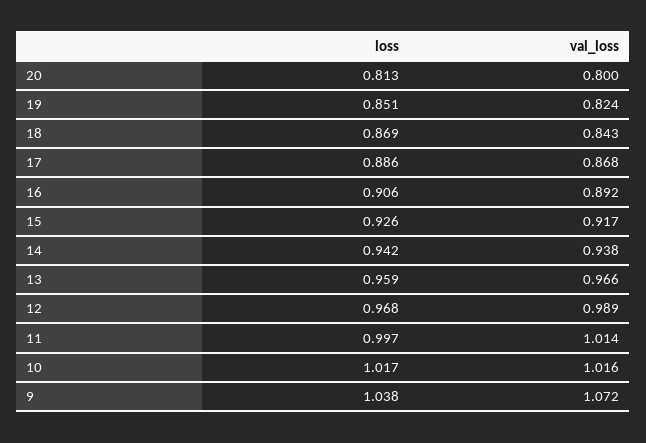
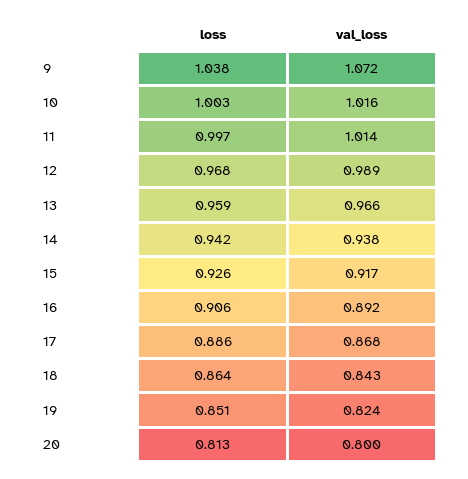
loss, 18: 0.869 -> 0.864
loss, 10: 1.017 -> 1.003

